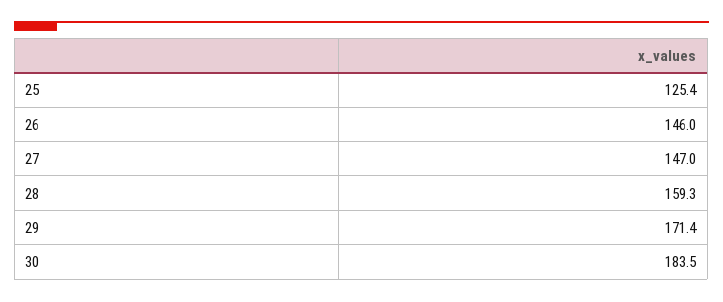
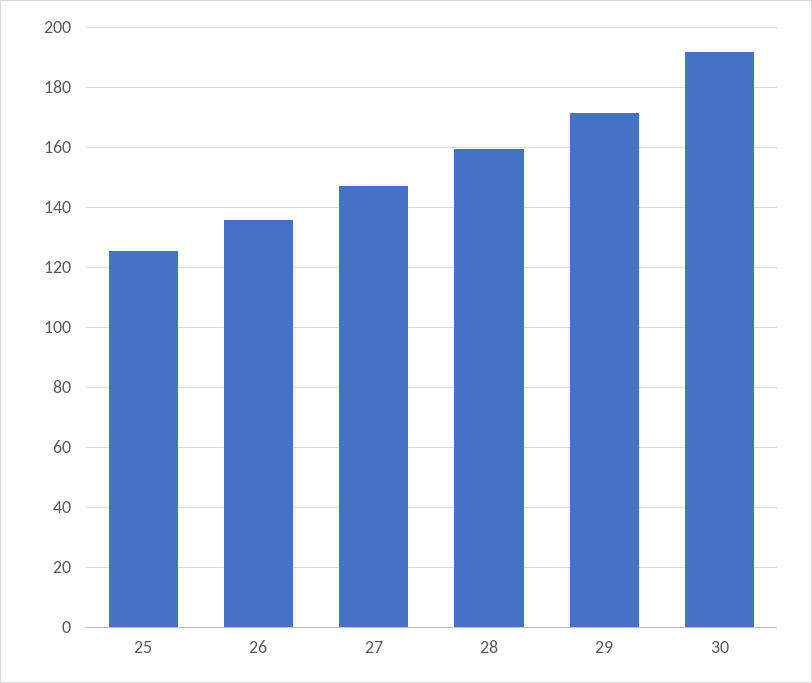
26: 146 -> 136
30: 183.5 -> 192

